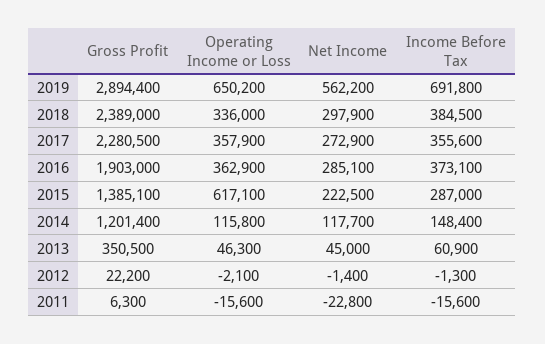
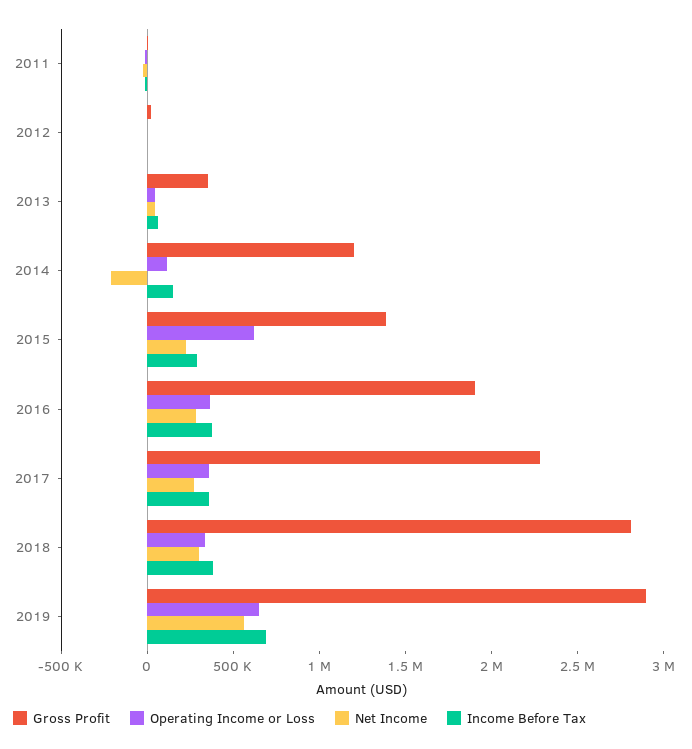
Gross Profit, 2018: 2389000 -> 2800000
Net Income, 2014: 117700 -> -200000

